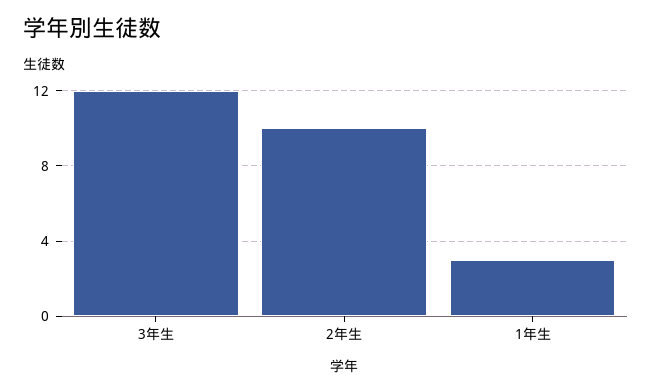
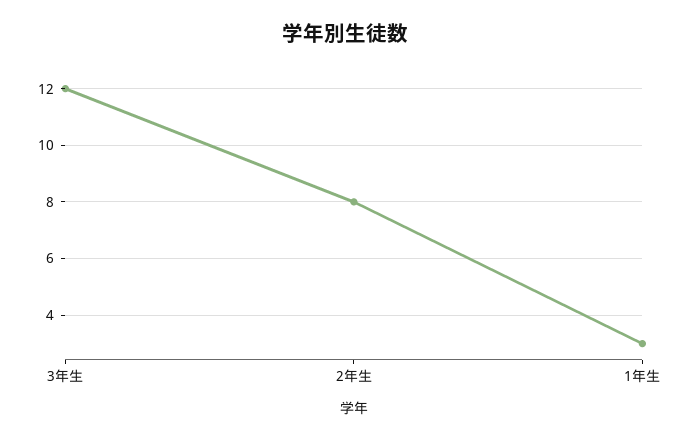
2年生: 10 -> 8

